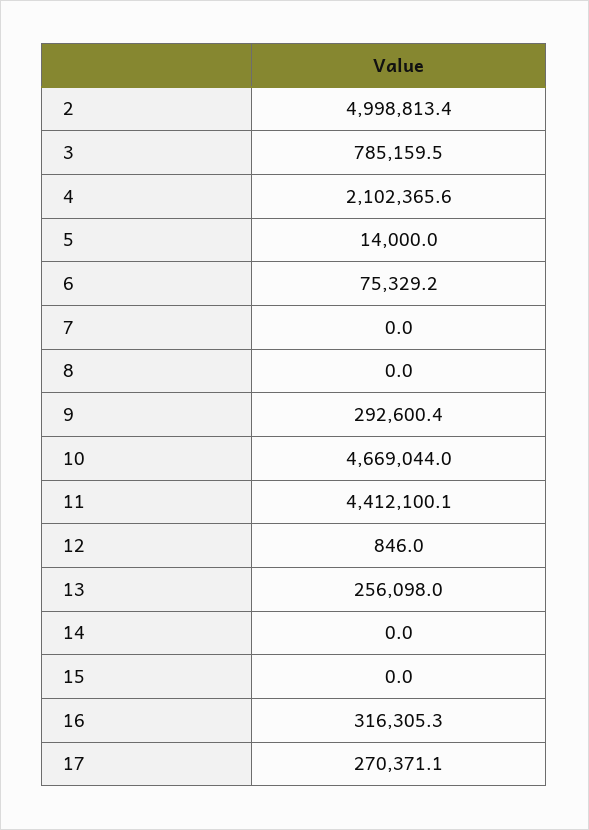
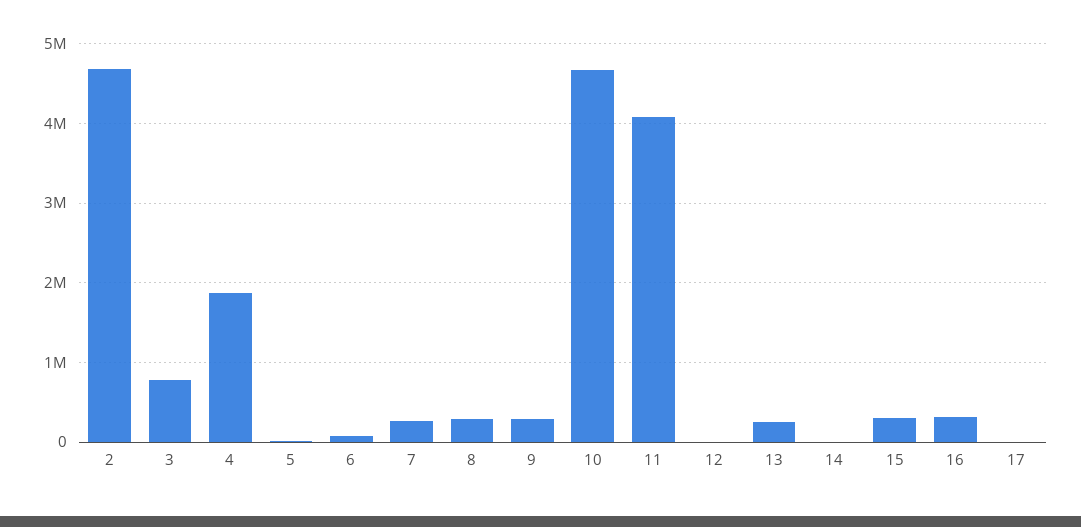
2: 4998813.4 -> 4700000
4: 2102365.6 -> 1900000
7: 0 -> 300000
8: 0 -> 300000
11: 4412100.1 -> 4100000
15: 0 -> 300000
17: 270371.1 -> 0

